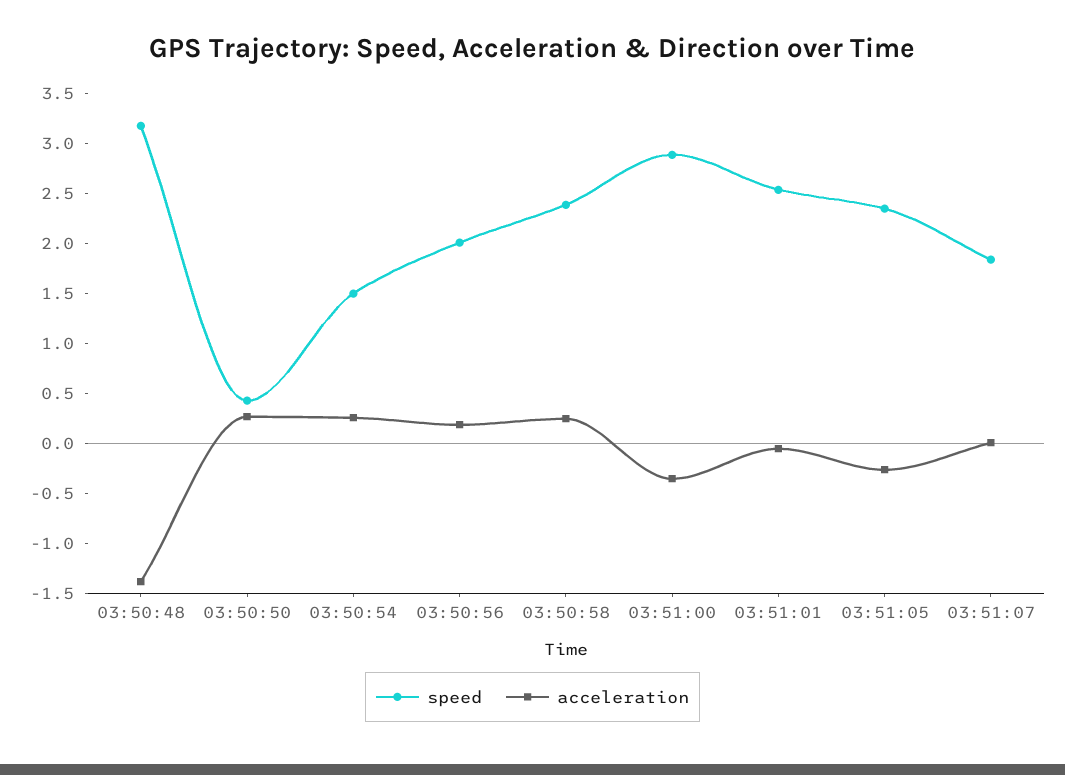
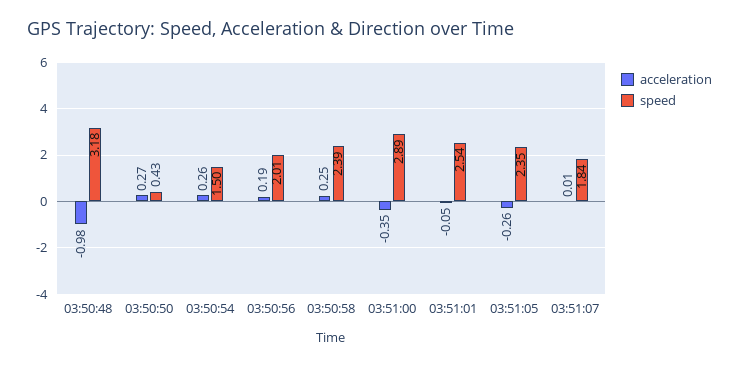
acceleration, 03:50:48: -1.4 -> -0.98

